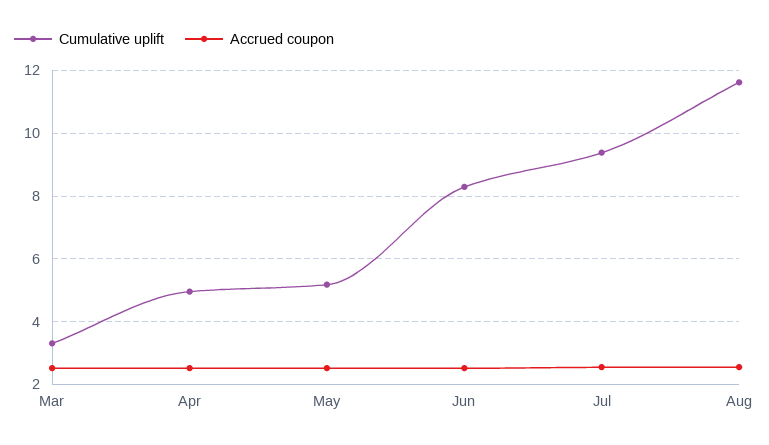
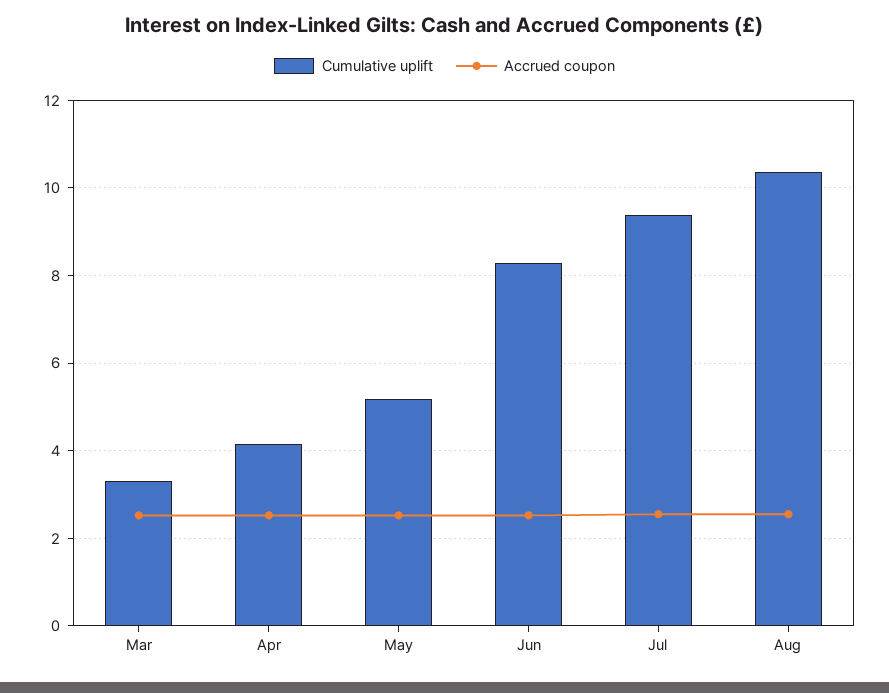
Cumulative uplift, Apr: 5 -> 4.2
Cumulative uplift, Aug: 11.6 -> 10.4

